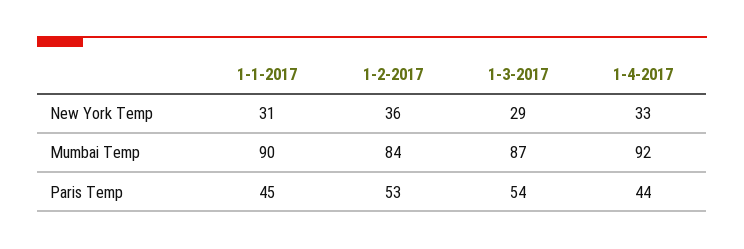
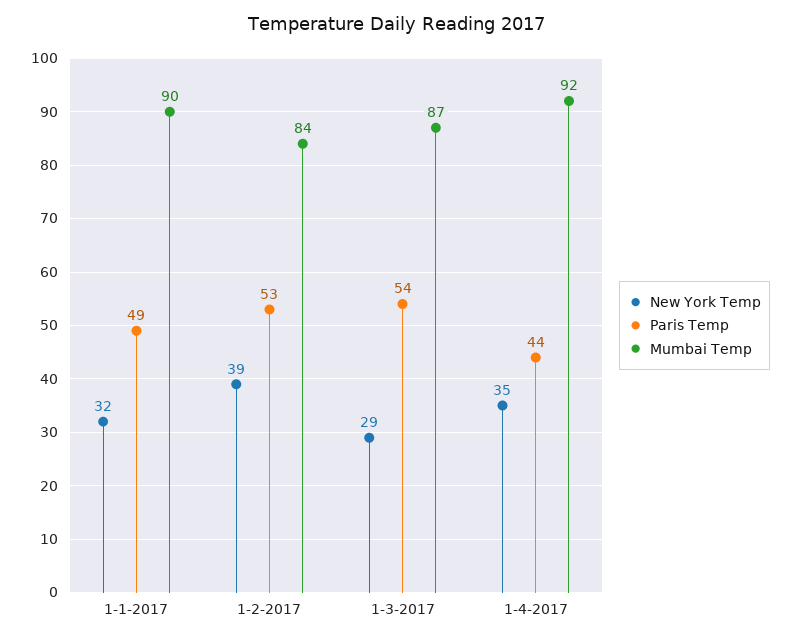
New York Temp, 1-1-2017: 31 -> 32
New York Temp, 1-2-2017: 36 -> 39
New York Temp, 1-4-2017: 33 -> 35
Paris Temp, 1-1-2017: 45 -> 49

